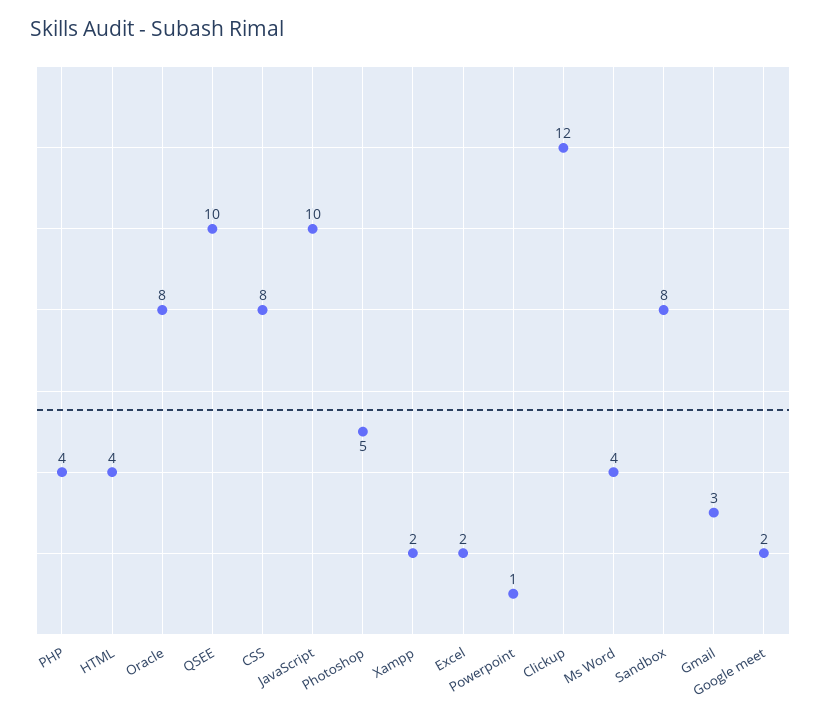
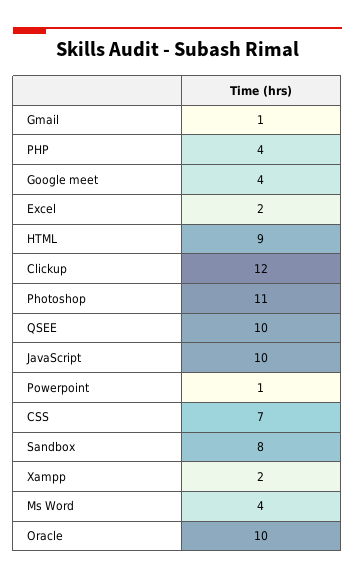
HTML: 4 -> 9
Oracle: 8 -> 10
CSS: 8 -> 7
Photoshop: 5 -> 11
Gmail: 3 -> 1
Google meet: 2 -> 4

